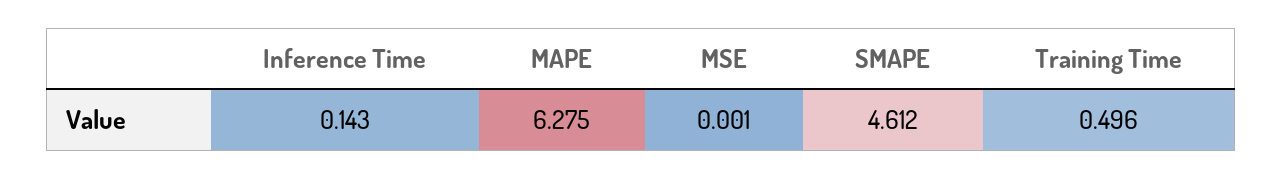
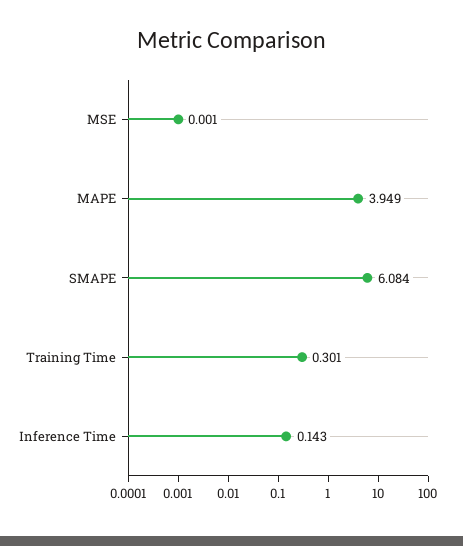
MAPE: 6.275 -> 3.949
SMAPE: 4.612 -> 6.084
Training Time: 0.496 -> 0.301

